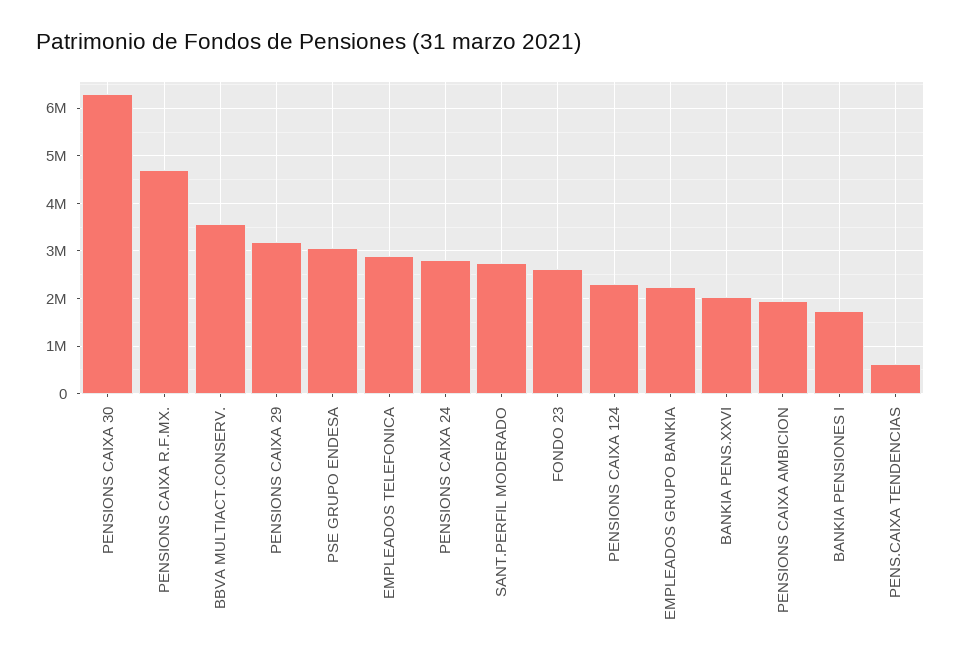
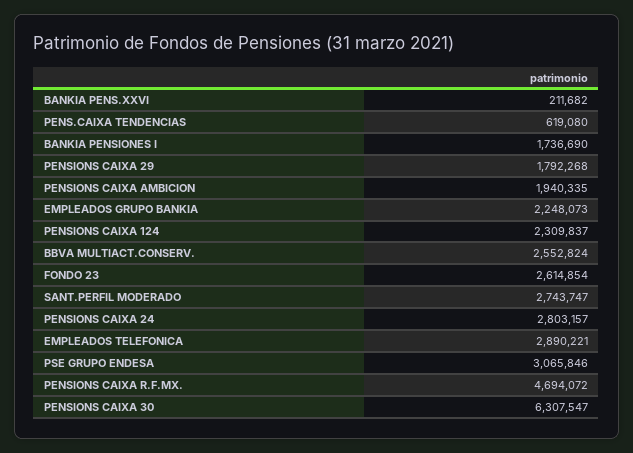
BBVA MULTIACT.CONSERV.: 3600000 -> 2552824
PENSIONS CAIXA 29: 3200000 -> 1792268
BANKIA PENS.XXVI: 2000000 -> 211682

